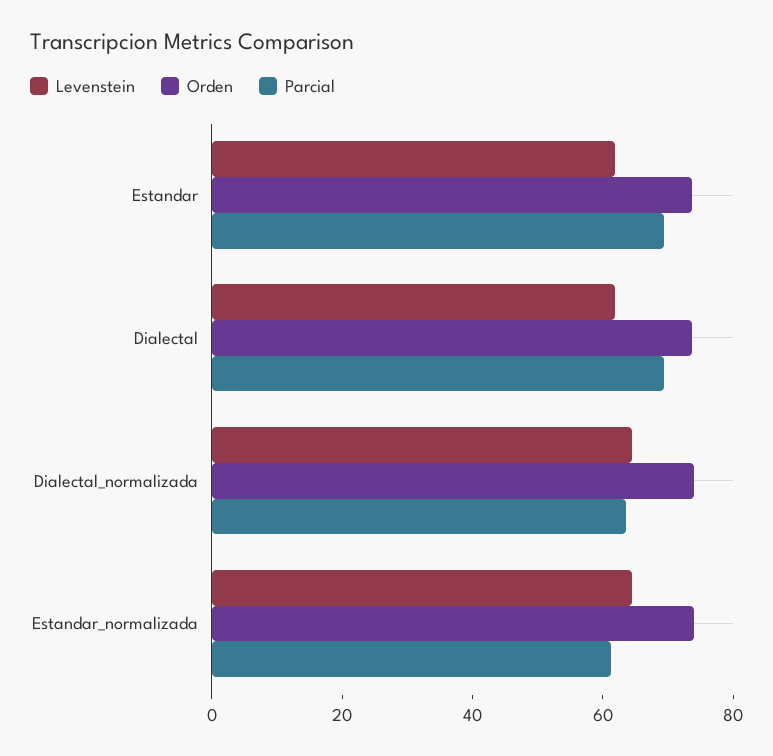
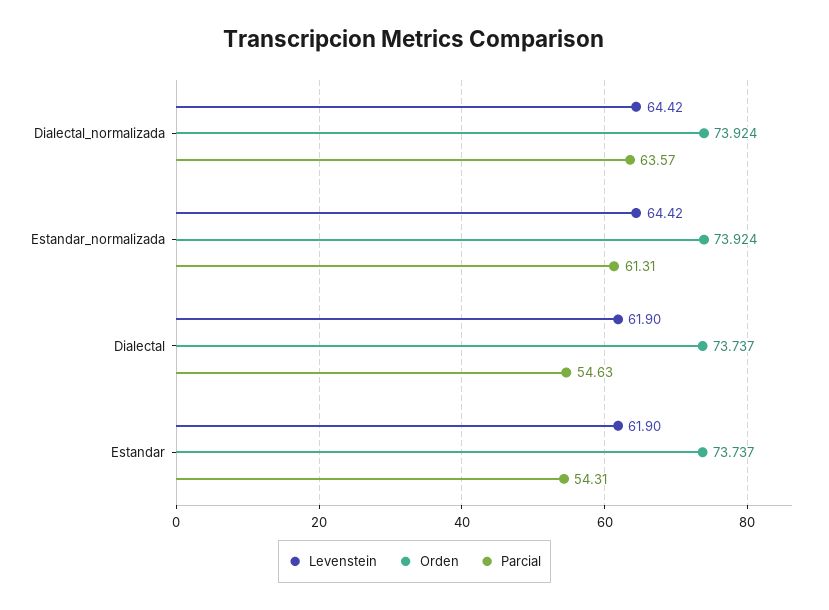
Parcial, Estandar: 70 -> 54.31
Parcial, Dialectal: 70 -> 54.63

